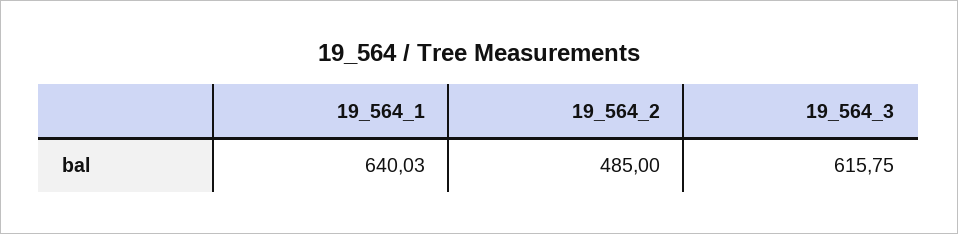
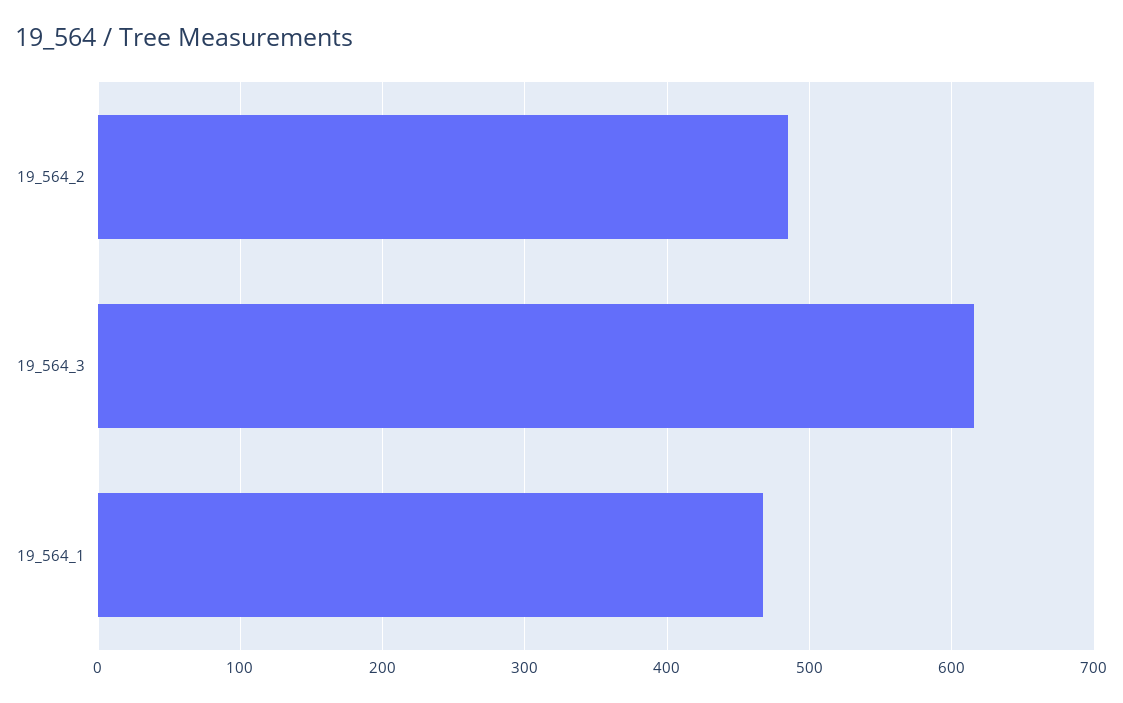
19_564_1: 640.03 -> 470

